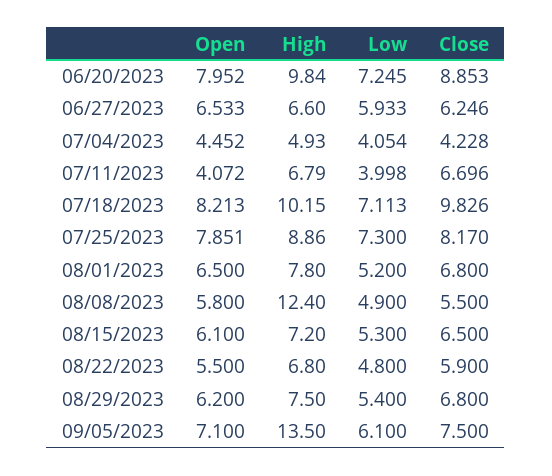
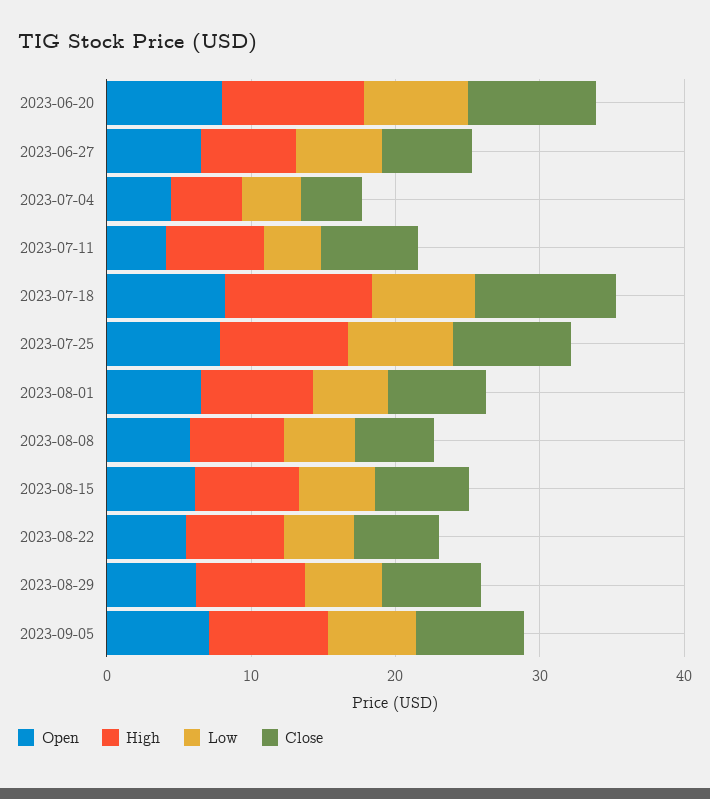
High, 08/08/2023: 12.4 -> 6
High, 09/05/2023: 13.5 -> 8

